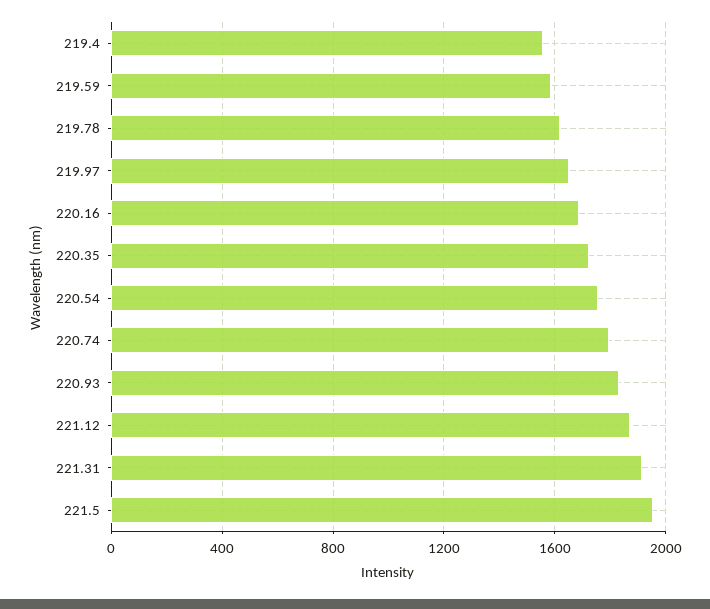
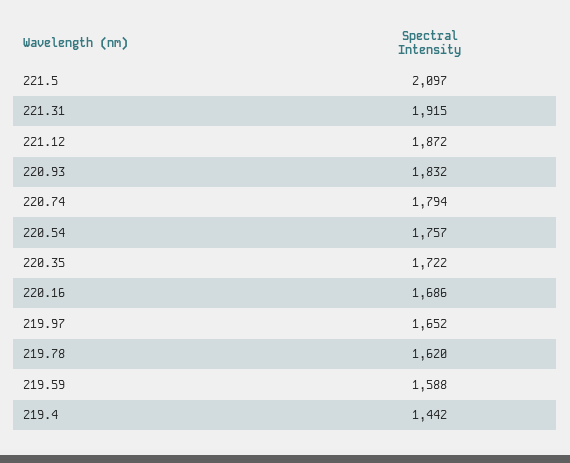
219.4: 1550 -> 1442
221.5: 1950 -> 2097

